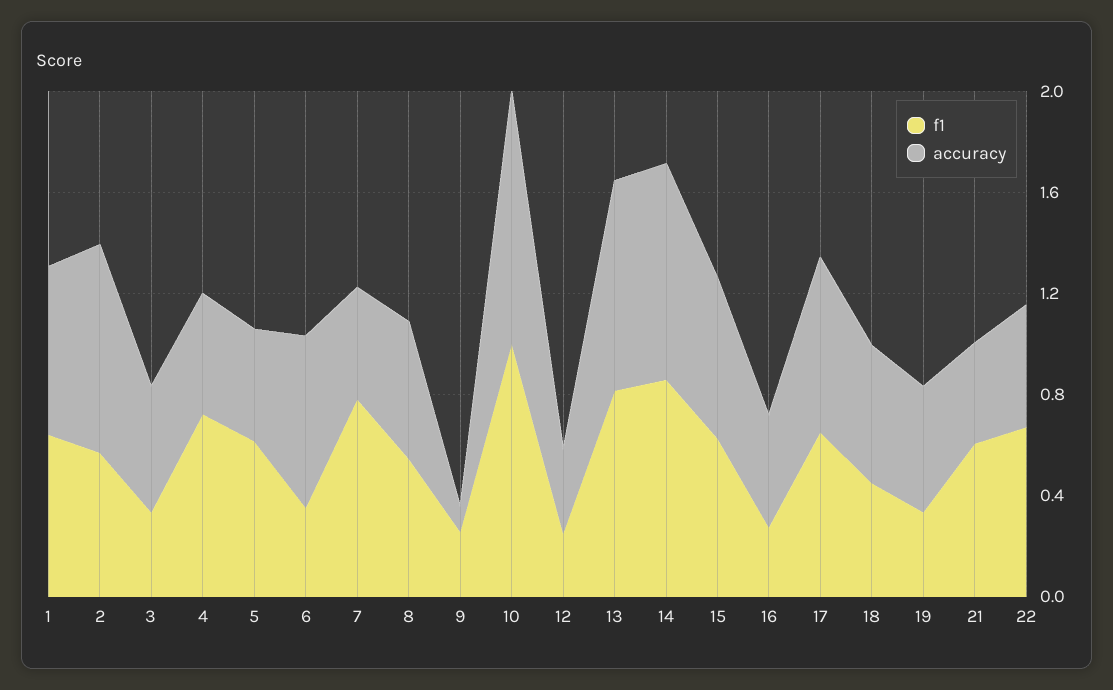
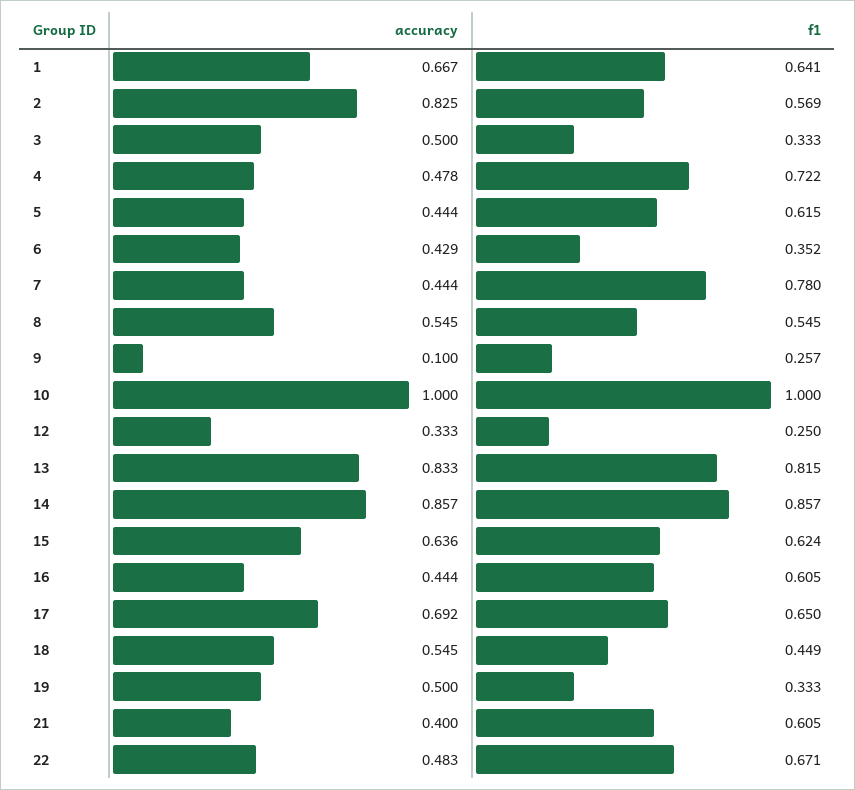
accuracy, 6: 0.7 -> 0.429
f1, 16: 0.3 -> 0.605

